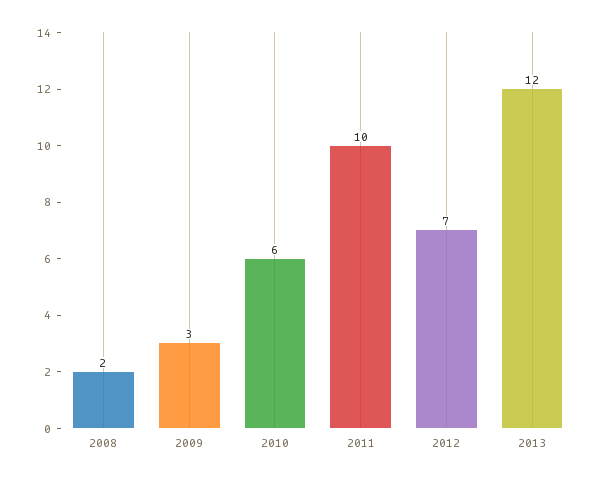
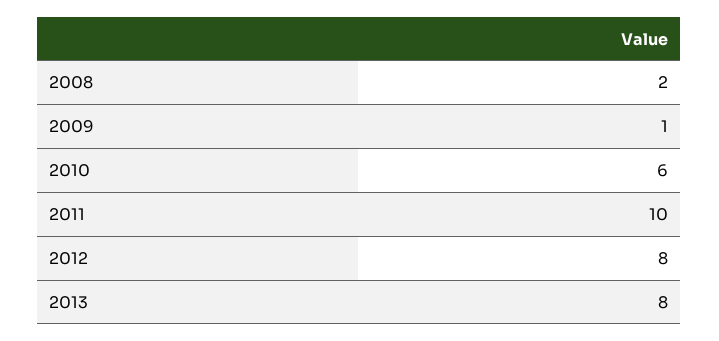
2009: 3 -> 1
2012: 7 -> 8
2013: 12 -> 8

